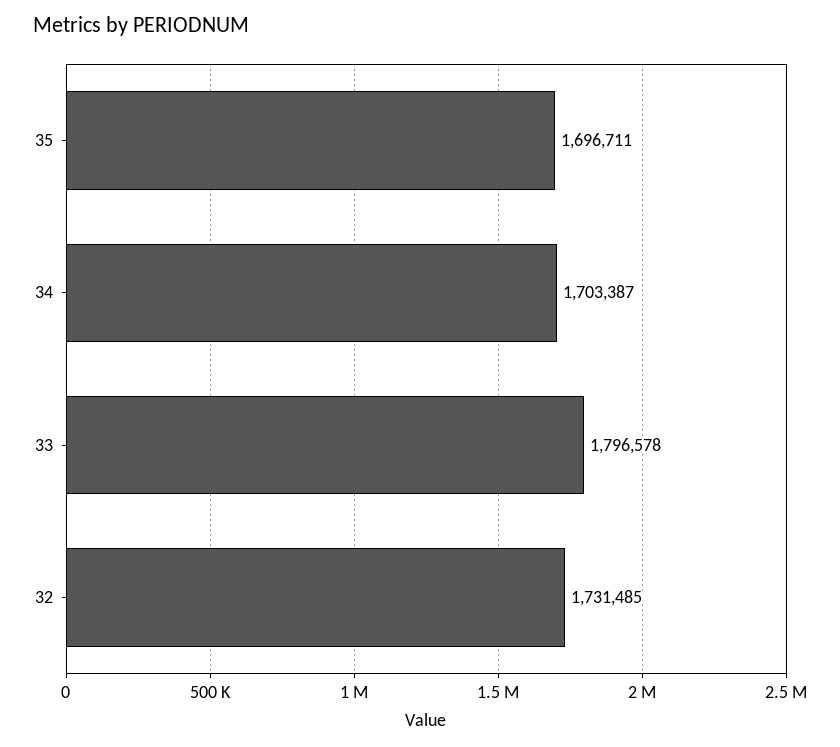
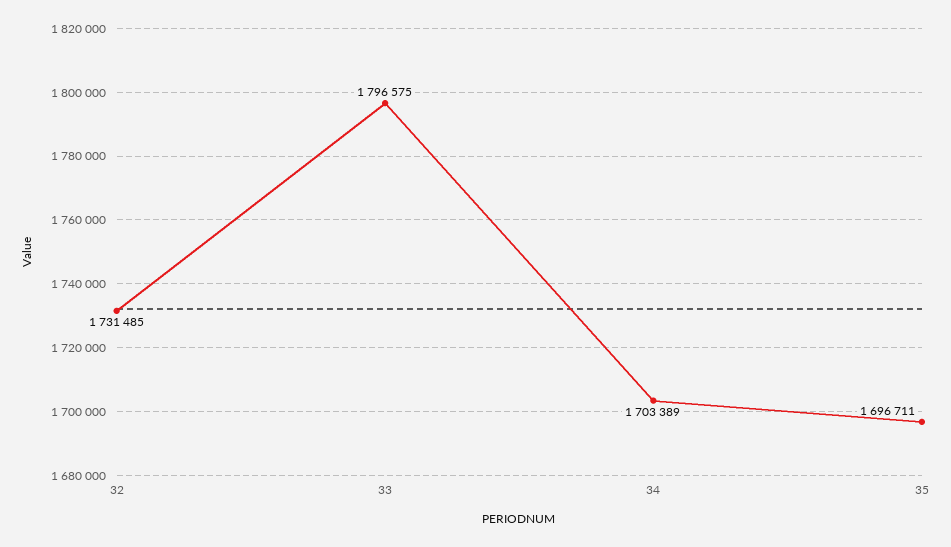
34: 1703387 -> 1703389
33: 1796578 -> 1796575

